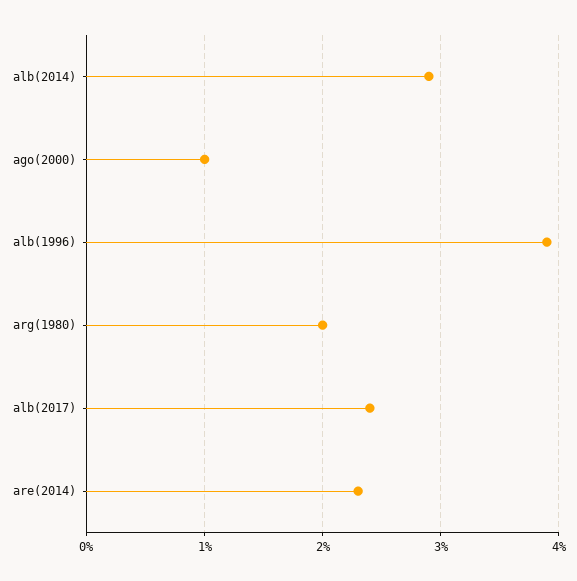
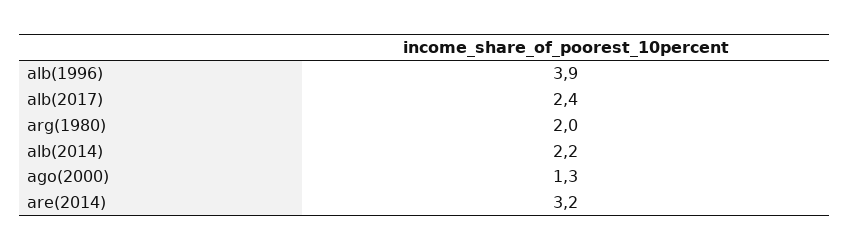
alb(2014): 2.9 -> 2.2
ago(2000): 1 -> 1.3
are(2014): 2.3 -> 3.2

